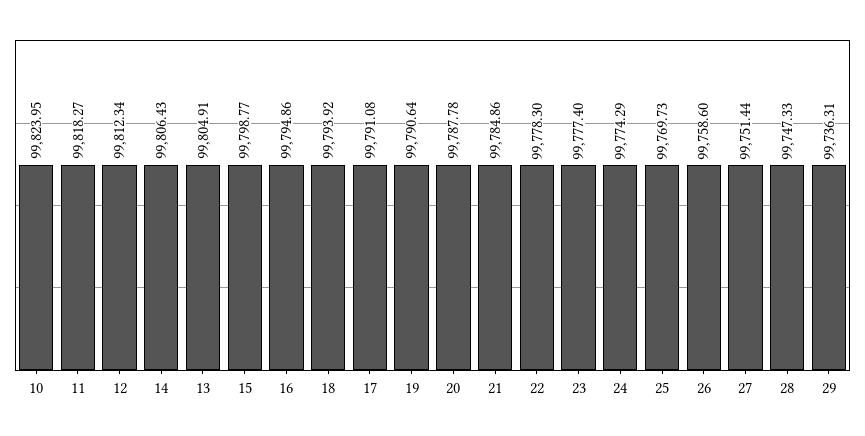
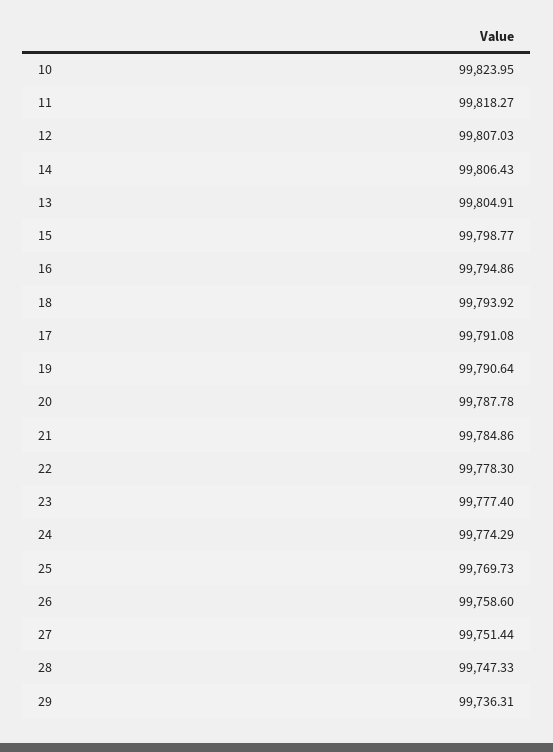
12: 99812.34 -> 99807.03

